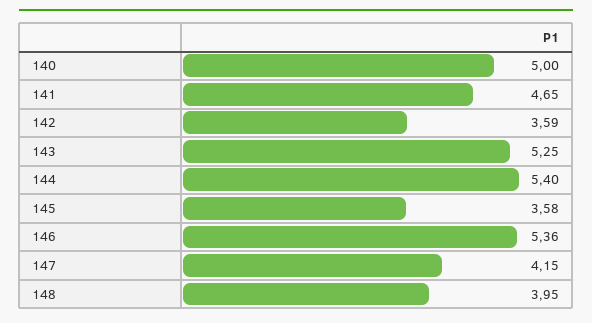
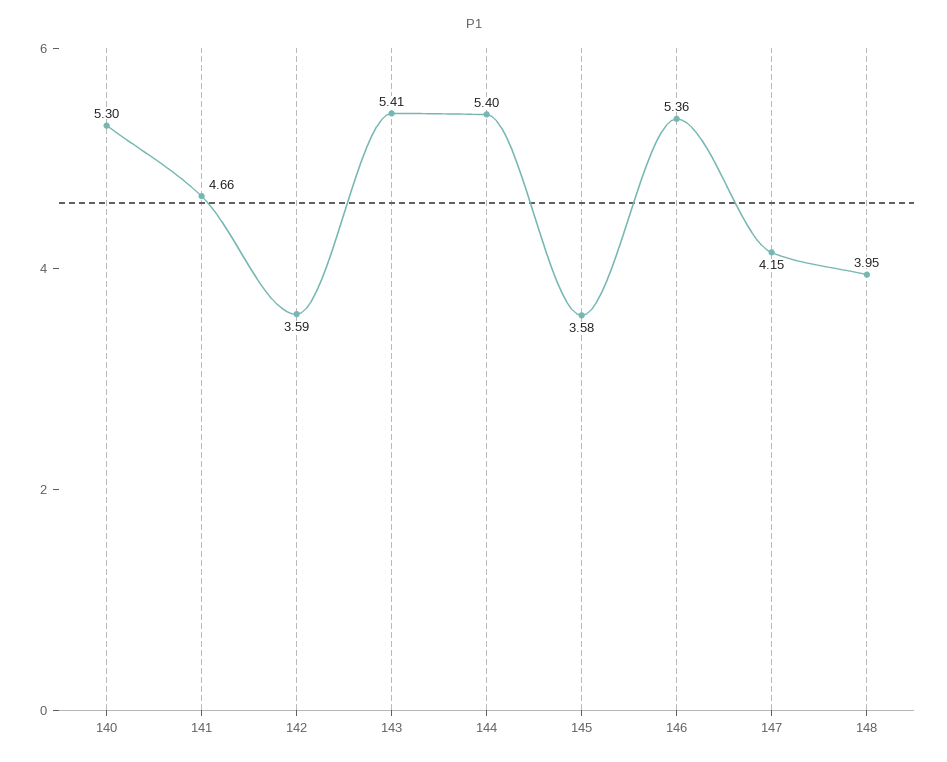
140: 5 -> 5.3
141: 4.65 -> 4.66
143: 5.25 -> 5.41

